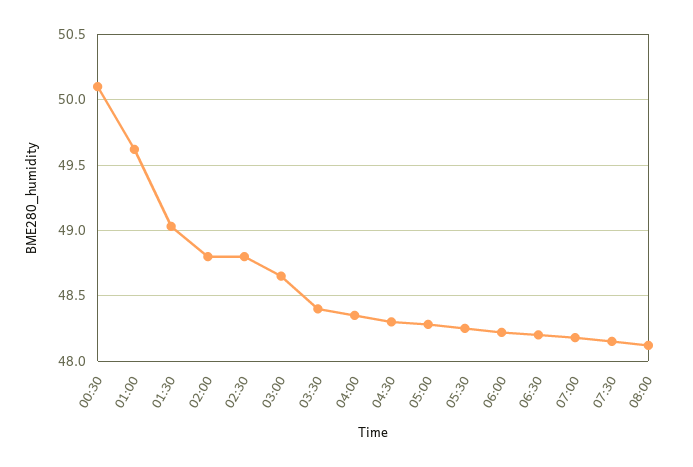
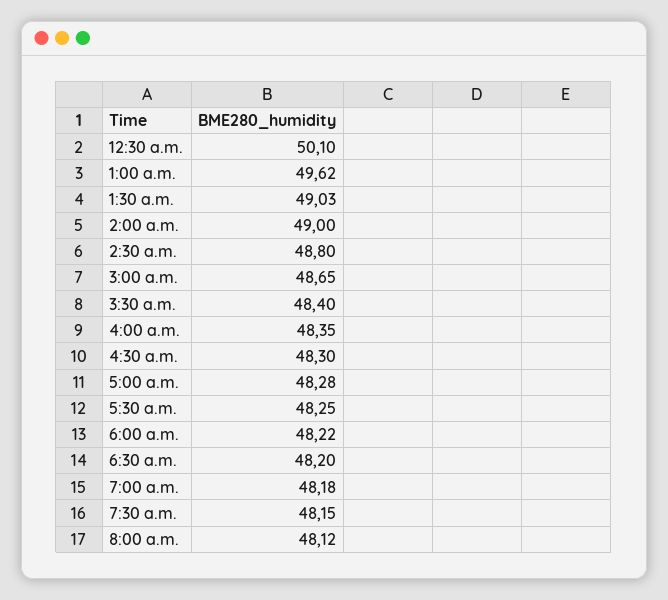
02:00: 48.8 -> 49

